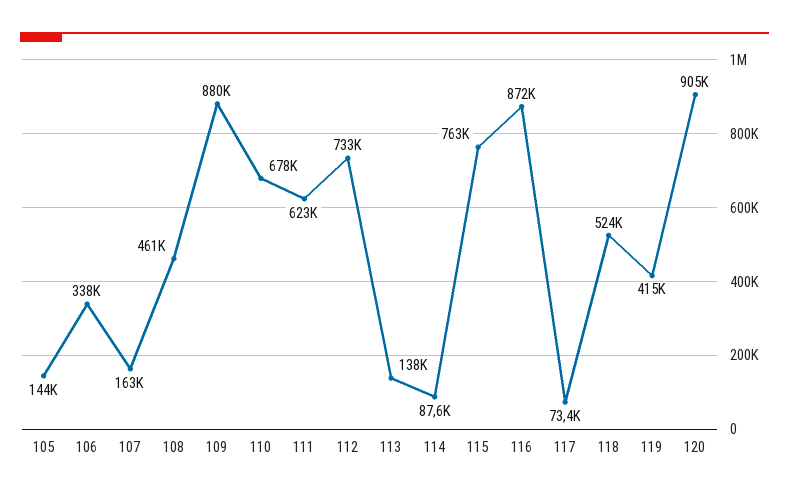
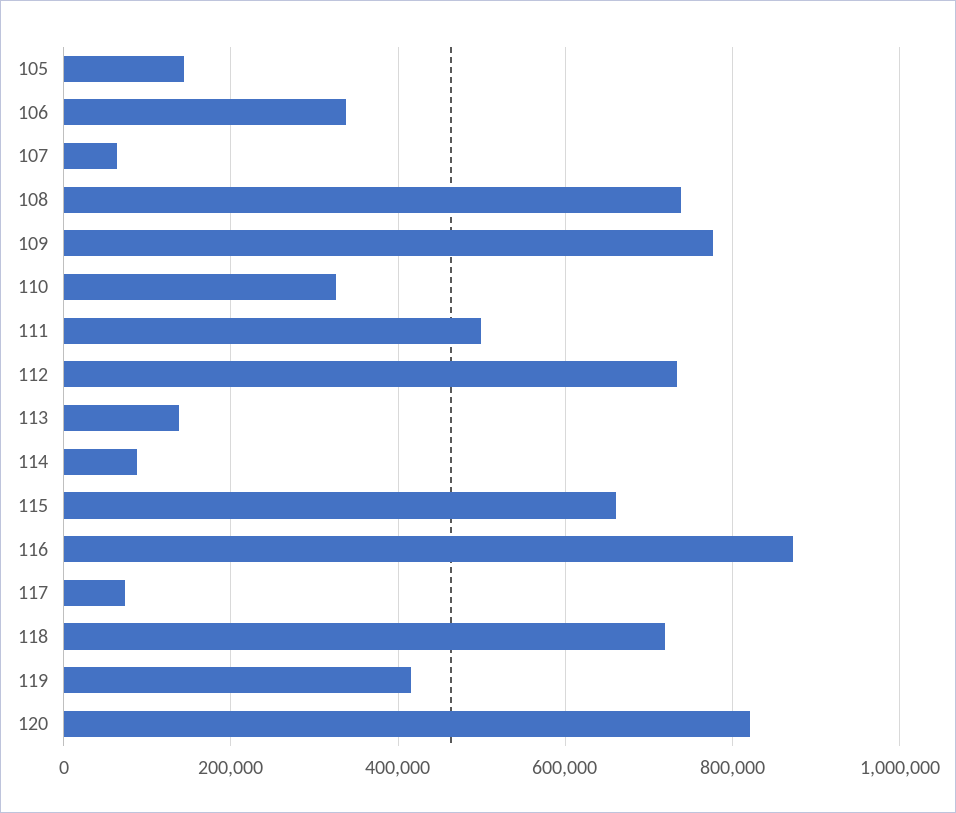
107: 163000 -> 60000
108: 461000 -> 740000
109: 880000 -> 780000
110: 678000 -> 320000
111: 623000 -> 500000
115: 763000 -> 660000
118: 524000 -> 720000
120: 905000 -> 820000

